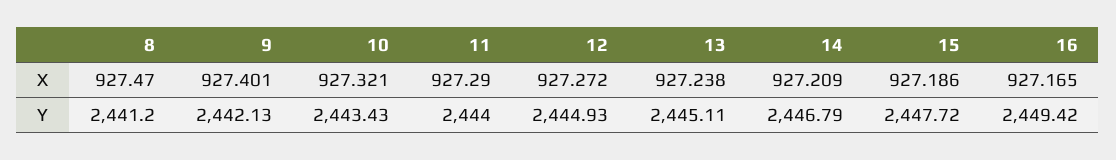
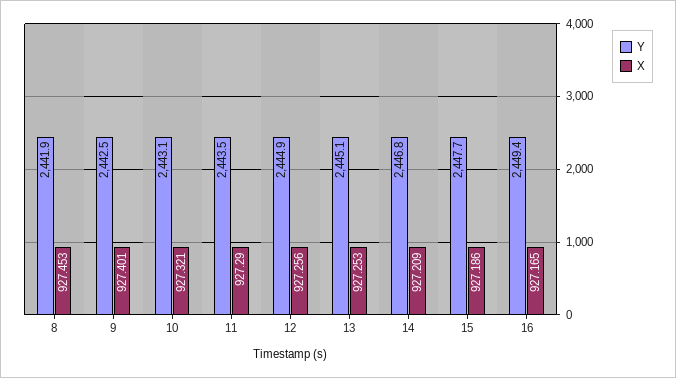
X, 8: 927.47 -> 927.453
X, 12: 927.272 -> 927.256
X, 13: 927.238 -> 927.253
Y, 8: 2441.2 -> 2441.9
Y, 9: 2442.13 -> 2442.5
Y, 10: 2443.43 -> 2443.1
Y, 11: 2444 -> 2443.5

